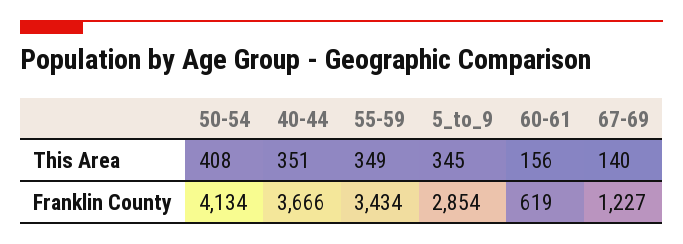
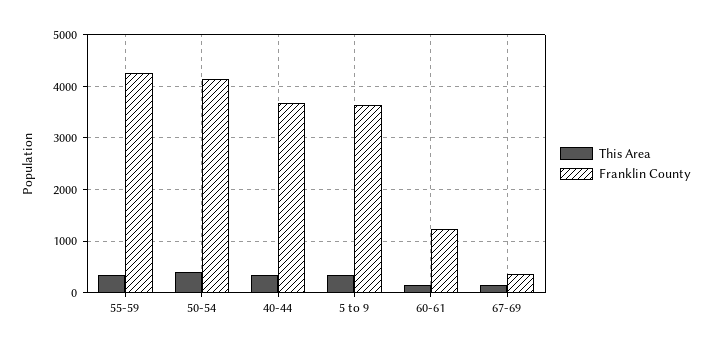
Franklin County, 55-59: 3434 -> 4200
Franklin County, 5_to_9: 2854 -> 3600
Franklin County, 60-61: 619 -> 1200
Franklin County, 67-69: 1227 -> 400

